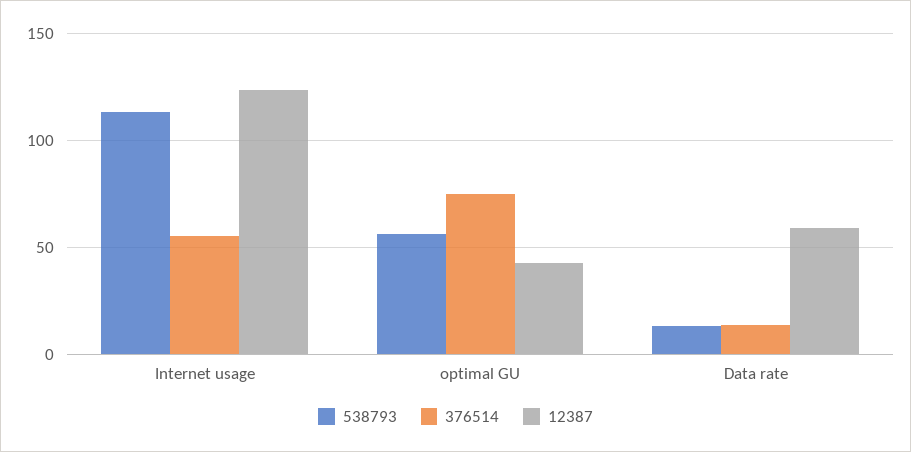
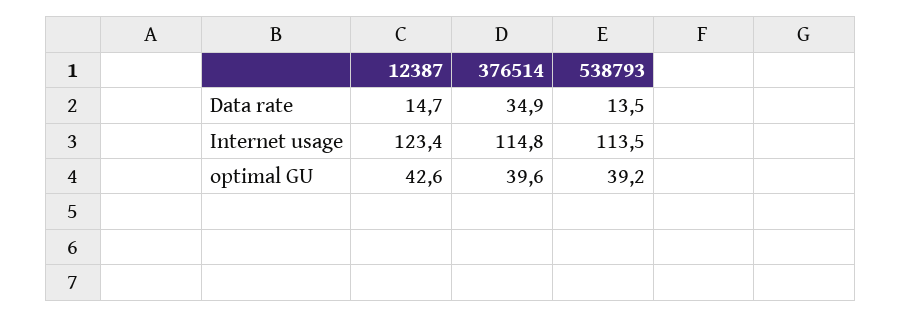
376514, Internet usage: 55 -> 114.8
538793, optimal GU: 55 -> 39.2
376514, optimal GU: 75 -> 39.6
376514, Data rate: 15 -> 34.9
12387, Data rate: 60 -> 14.7

